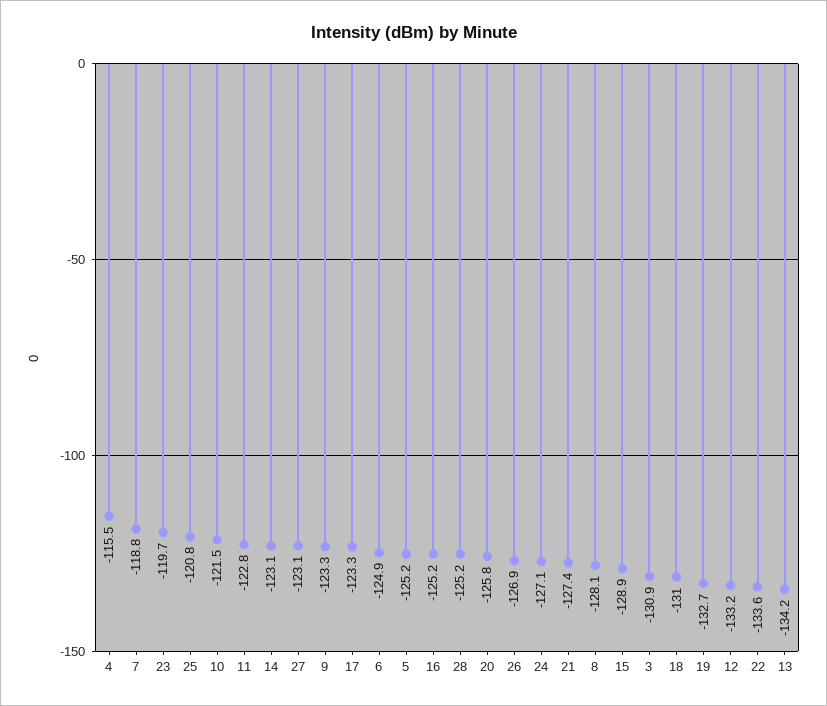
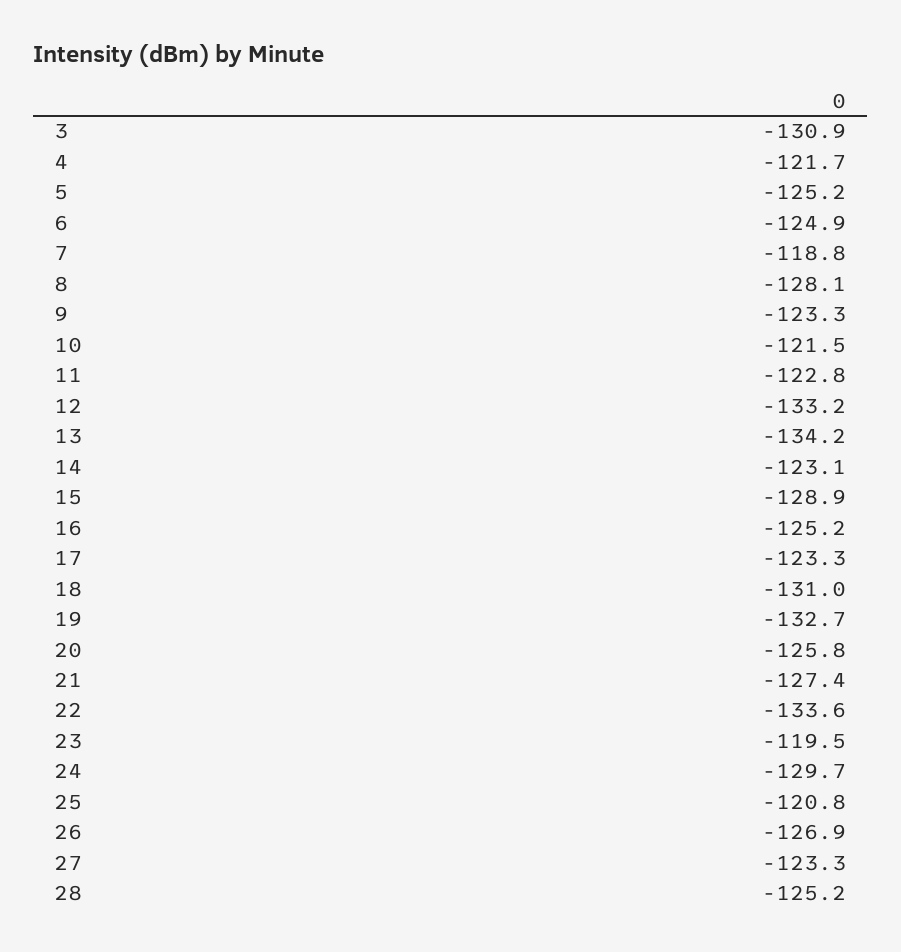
4: -115.5 -> -121.7
23: -119.7 -> -119.5
27: -123.1 -> -123.3
24: -127.1 -> -129.7

